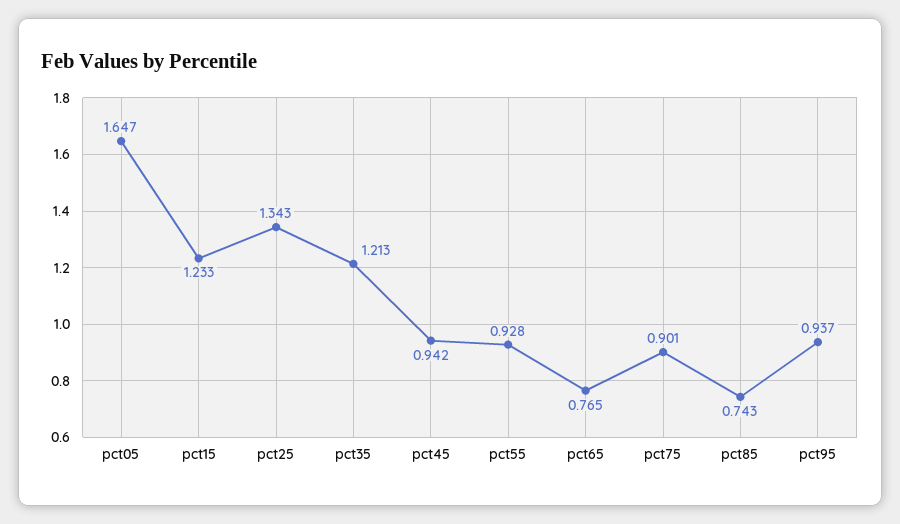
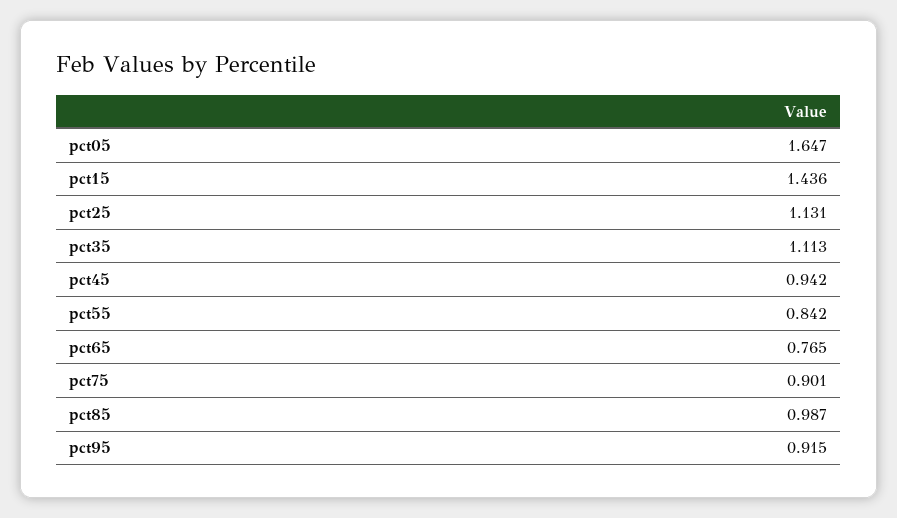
pct15: 1.233 -> 1.436
pct25: 1.343 -> 1.131
pct35: 1.213 -> 1.113
pct55: 0.928 -> 0.842
pct85: 0.743 -> 0.987
pct95: 0.937 -> 0.915

